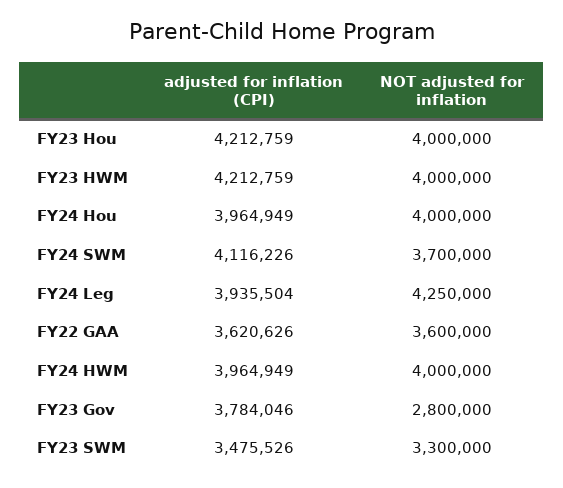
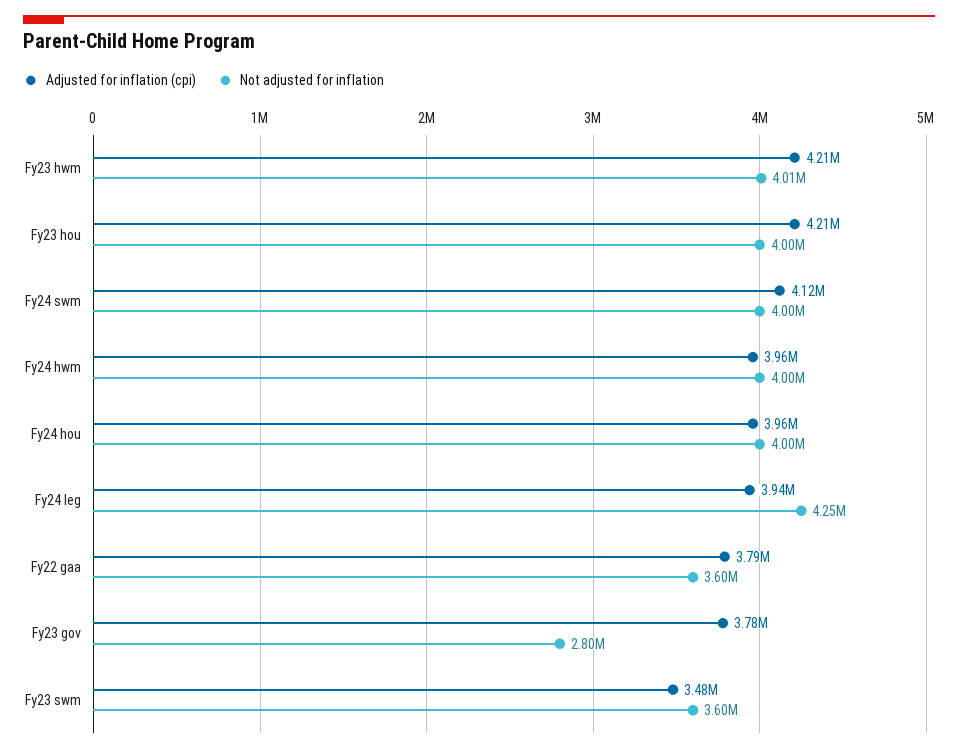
NOT adjusted for inflation, FY23 HWM: 4000000 -> 4010000
NOT adjusted for inflation, FY24 SWM: 3700000 -> 4000000
adjusted for inflation (CPI), FY22 GAA: 3620626 -> 3790000
NOT adjusted for inflation, FY23 SWM: 3300000 -> 3600000

